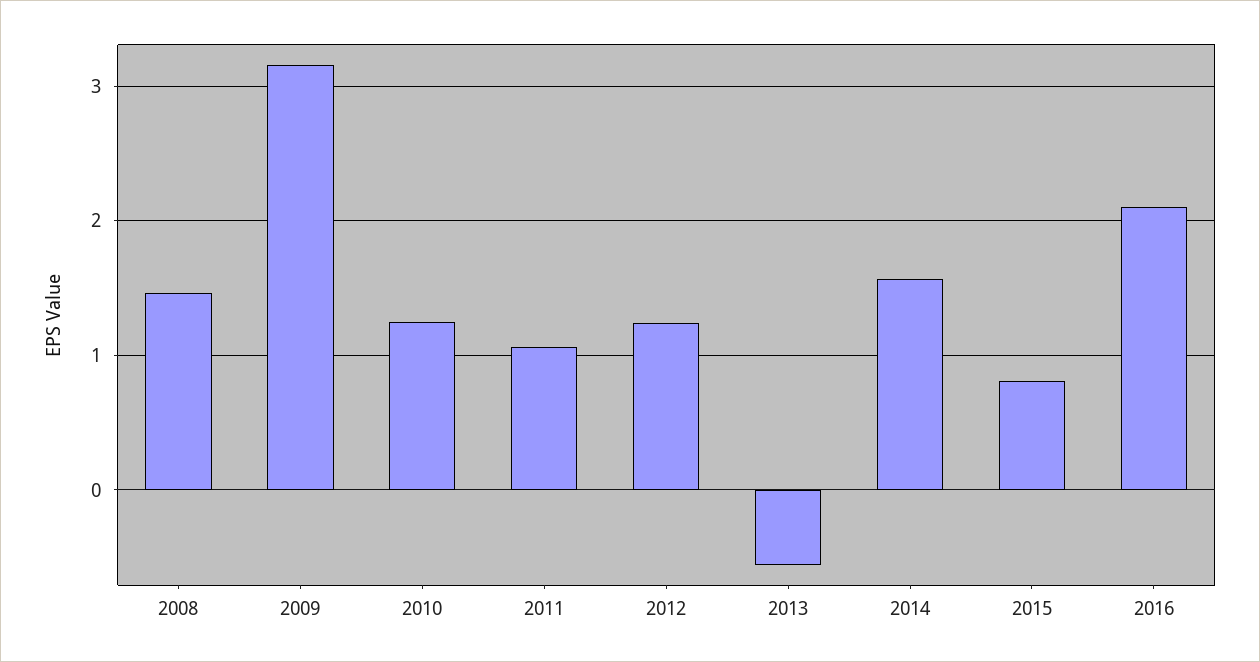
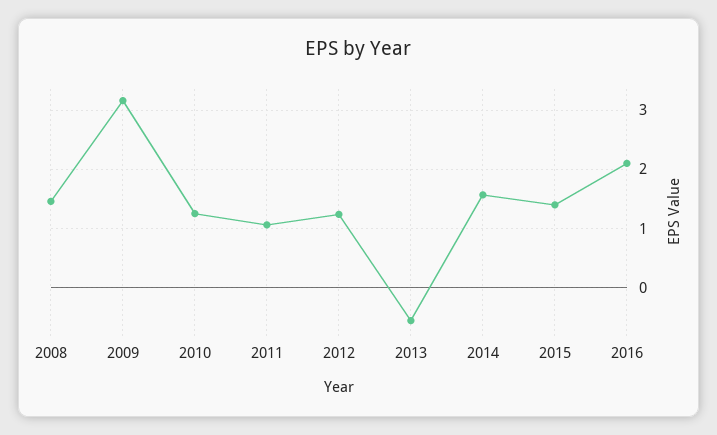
2015: 0.8 -> 1.4

